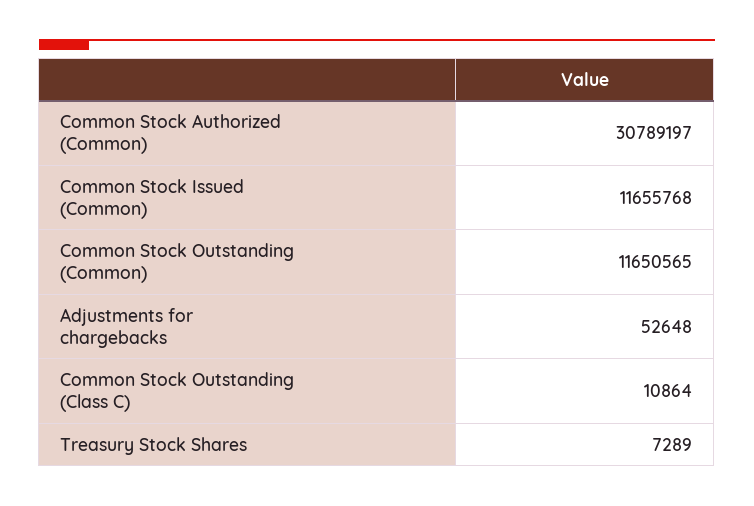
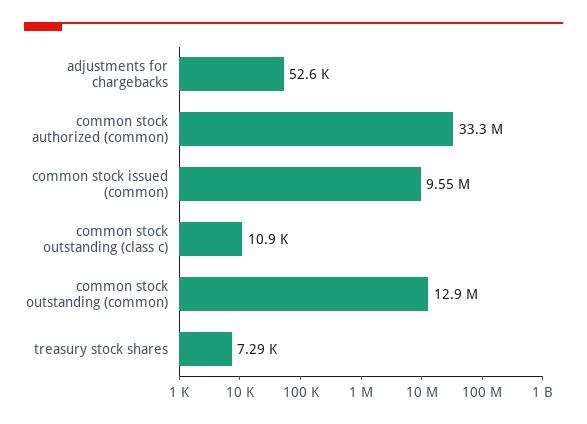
Common Stock Authorized (Common): 30789197 -> 33300000
Common Stock Issued (Common): 11655768 -> 9550000
Common Stock Outstanding (Common): 11650565 -> 12900000

